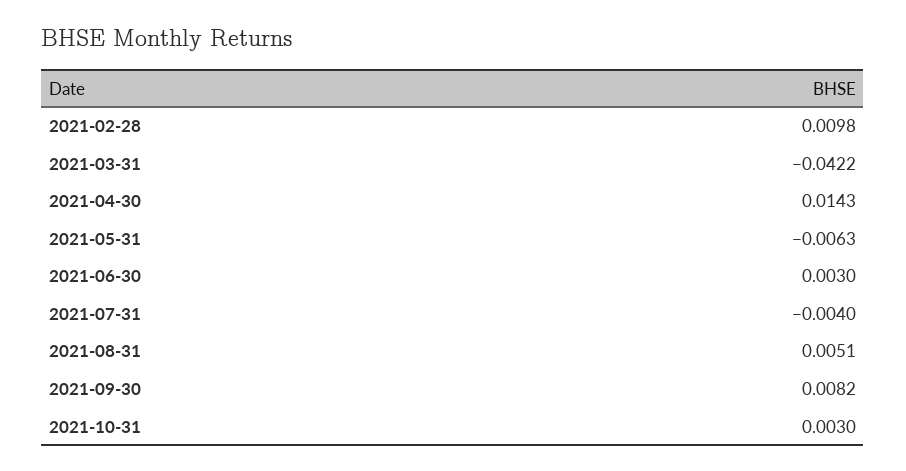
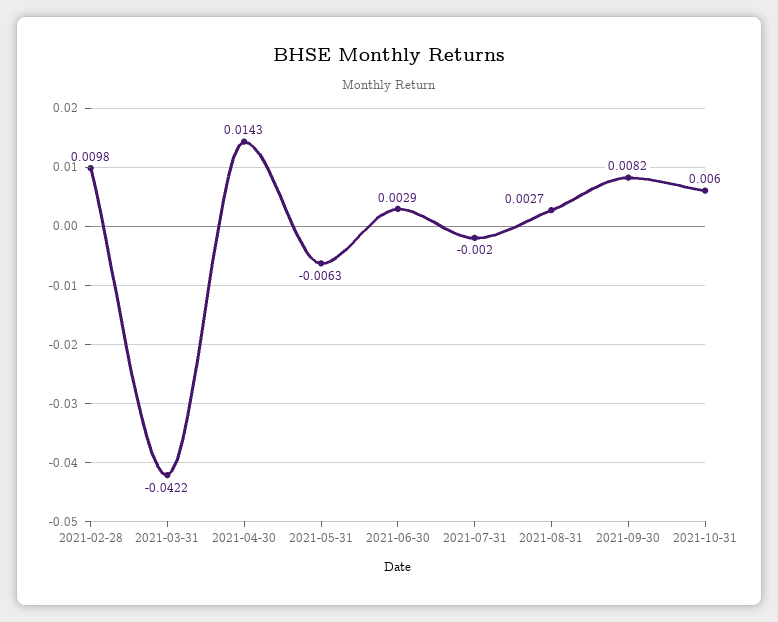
2021-06-30: 0.003 -> 0.0029
2021-07-31: -0.004 -> -0.002
2021-08-31: 0.0051 -> 0.0027
2021-10-31: 0.003 -> 0.006

